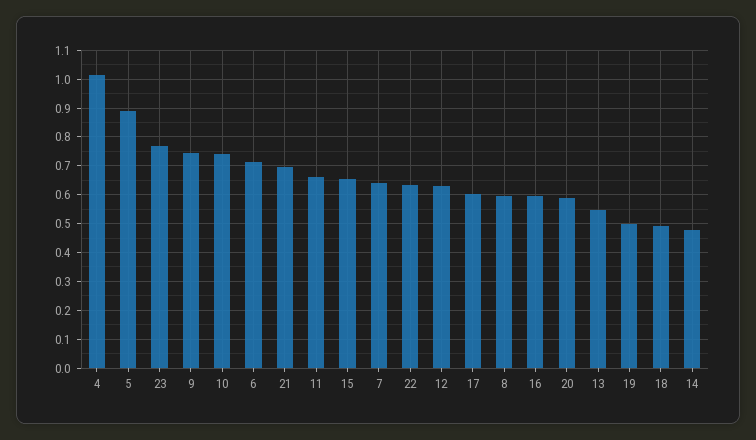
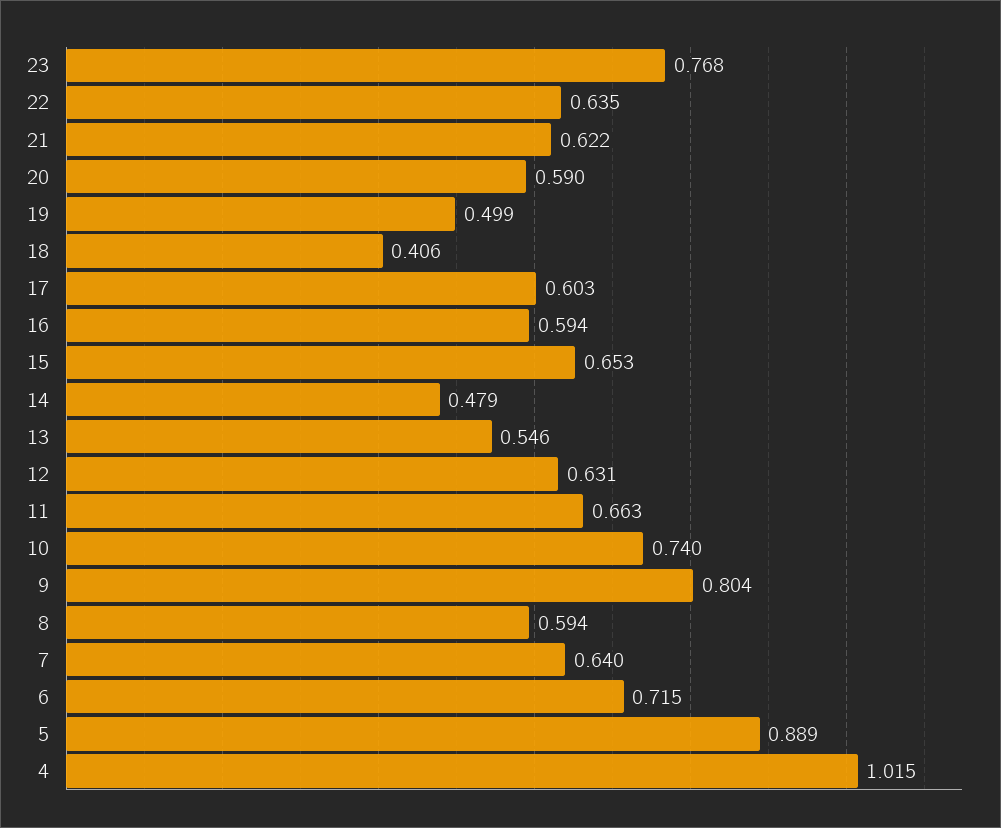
9: 0.75 -> 0.804
21: 0.7 -> 0.622
18: 0.5 -> 0.406

